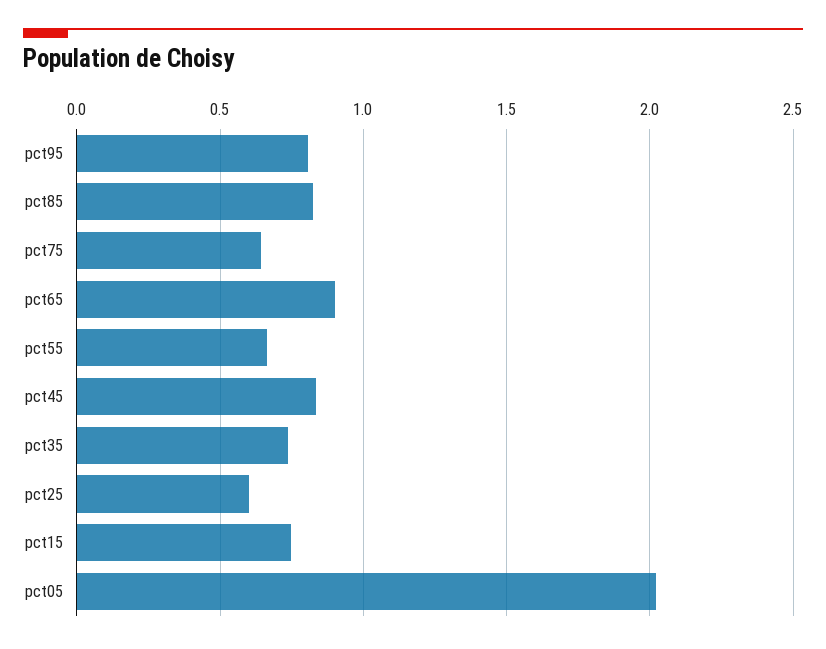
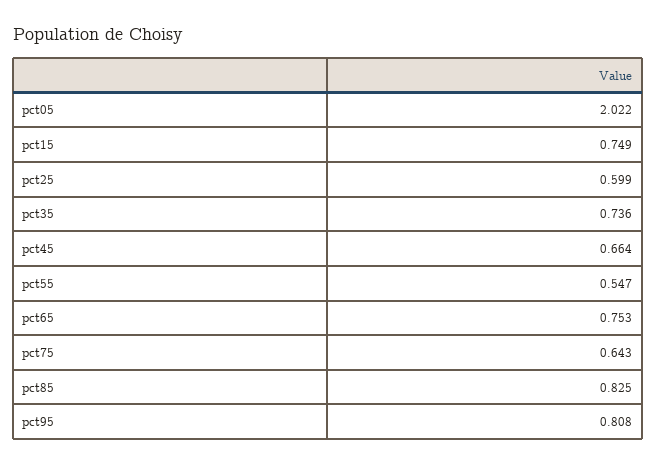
pct65: 0.9 -> 0.753
pct55: 0.65 -> 0.547
pct45: 0.85 -> 0.664

